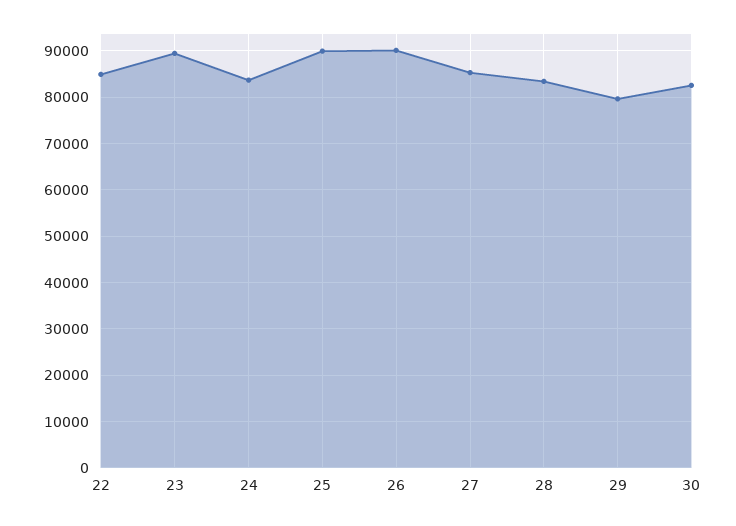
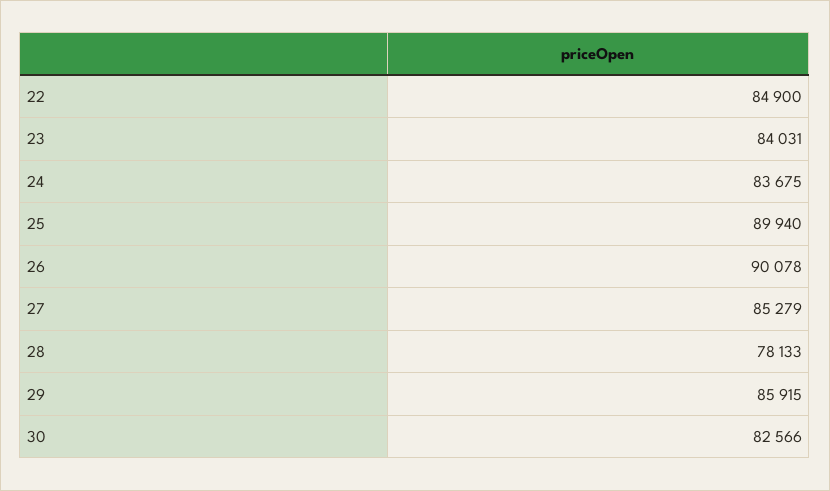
23: 90000 -> 84031
28: 84000 -> 78133
29: 80000 -> 85915

